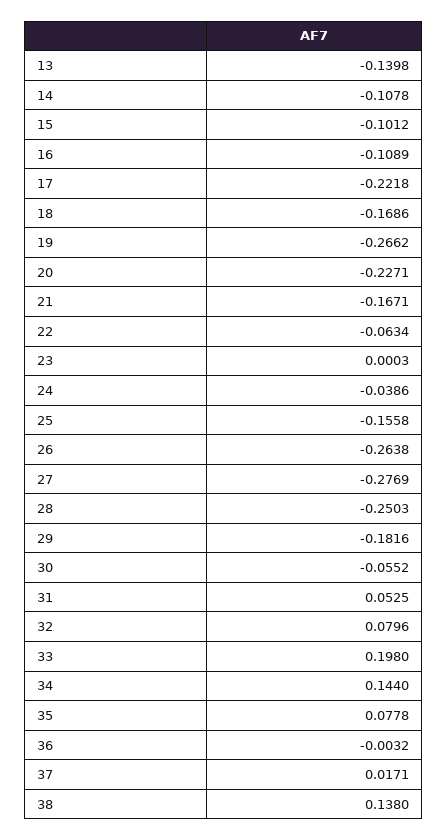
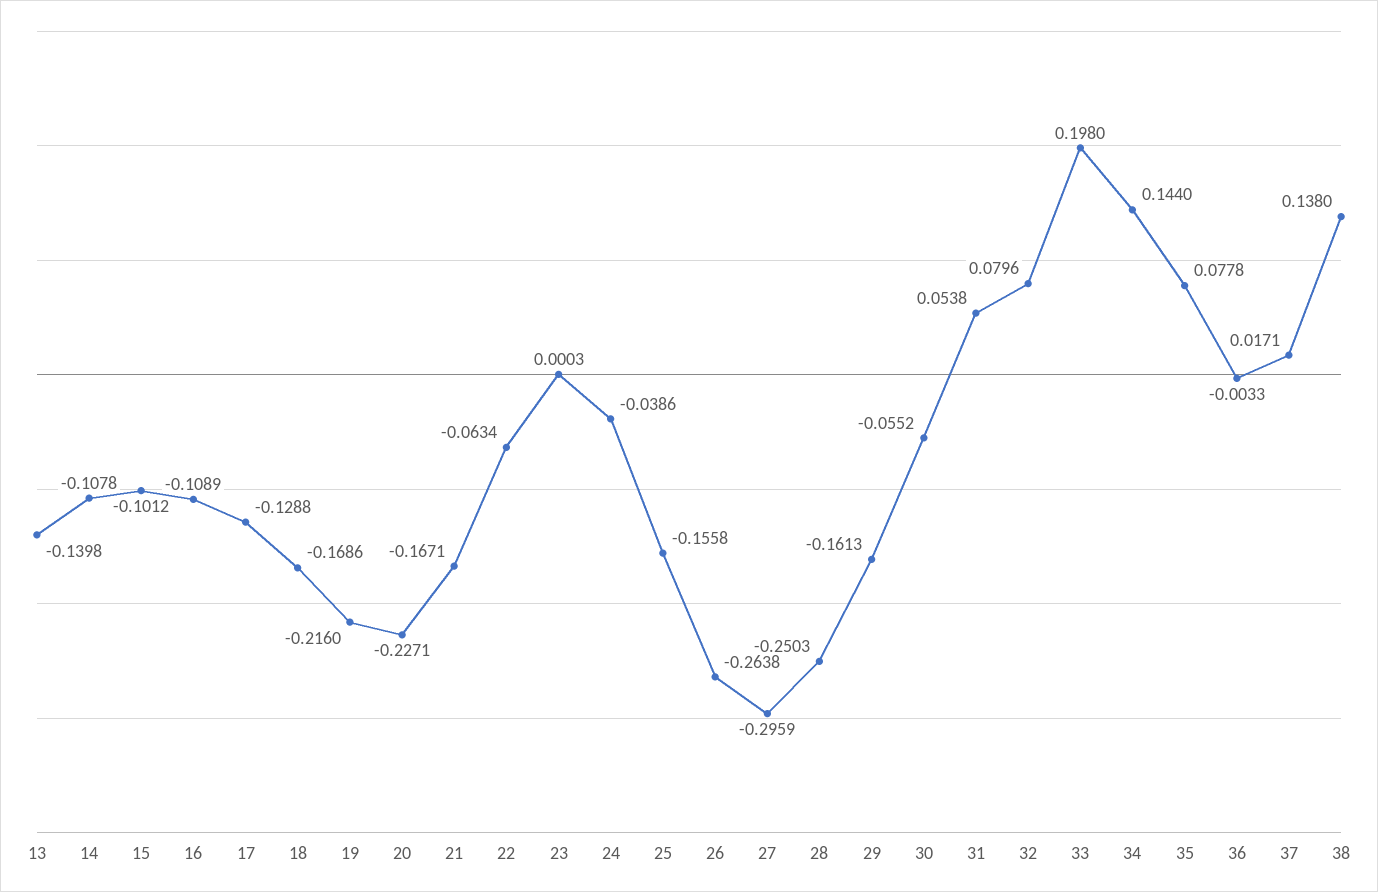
17: -0.2218 -> -0.1288
19: -0.2662 -> -0.216
27: -0.2769 -> -0.2959
29: -0.1816 -> -0.1613
31: 0.0525 -> 0.0538
36: -0.0032 -> -0.0033

